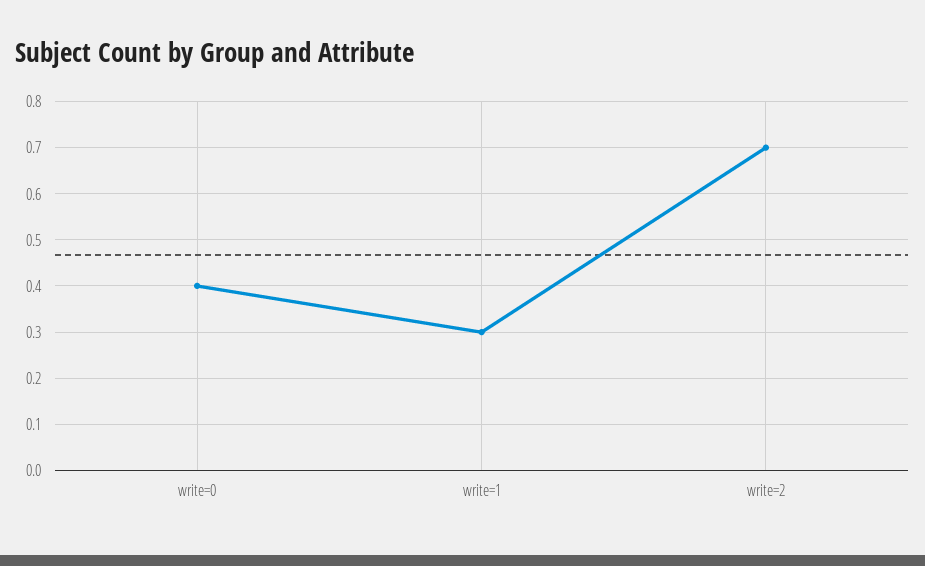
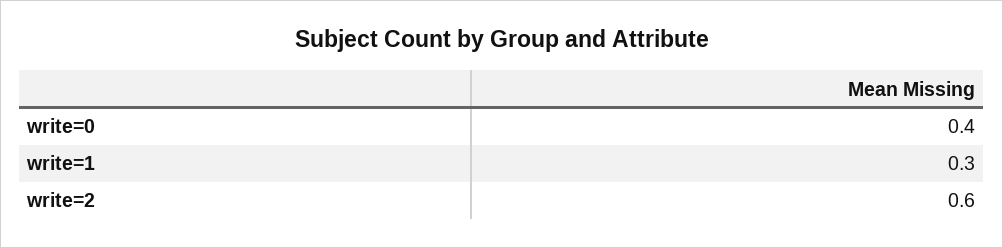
write=2: 0.7 -> 0.6

